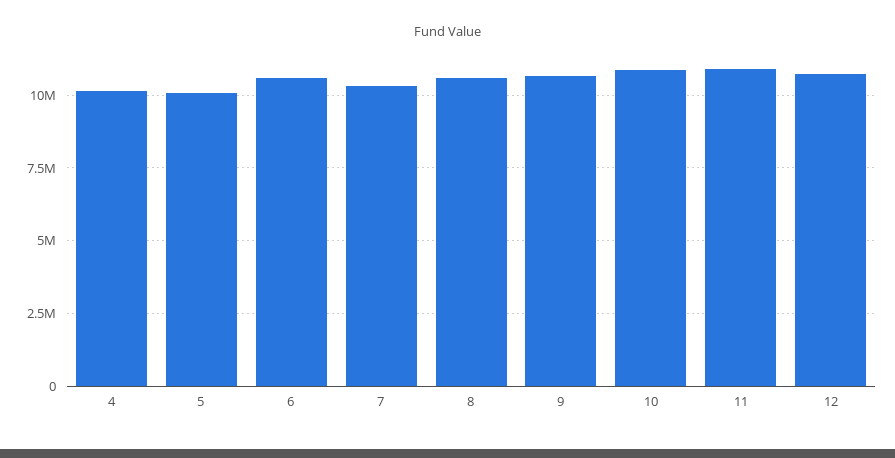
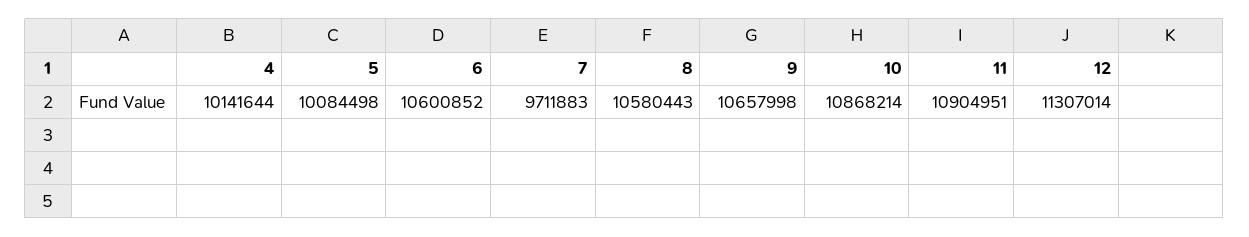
7: 10250000 -> 9711883
12: 10750000 -> 11307014

